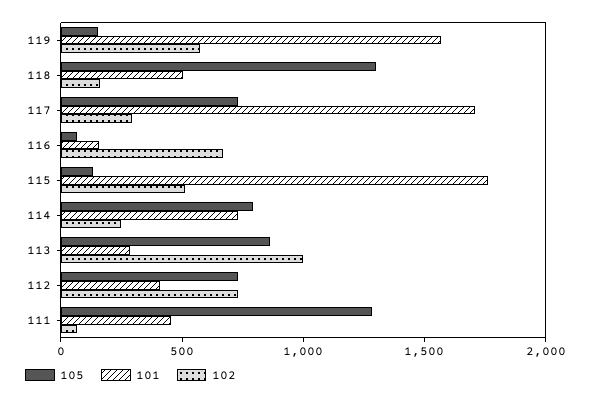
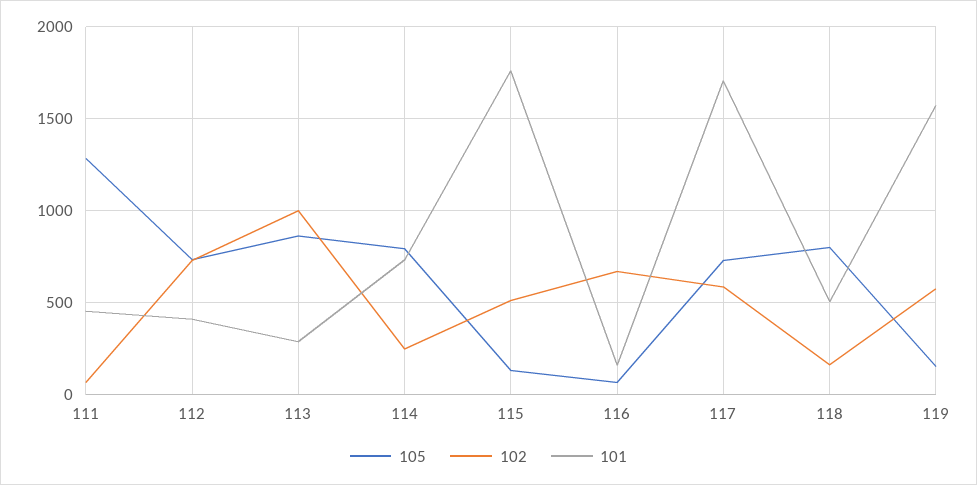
105, 118: 1300 -> 800
102, 117: 300 -> 600

